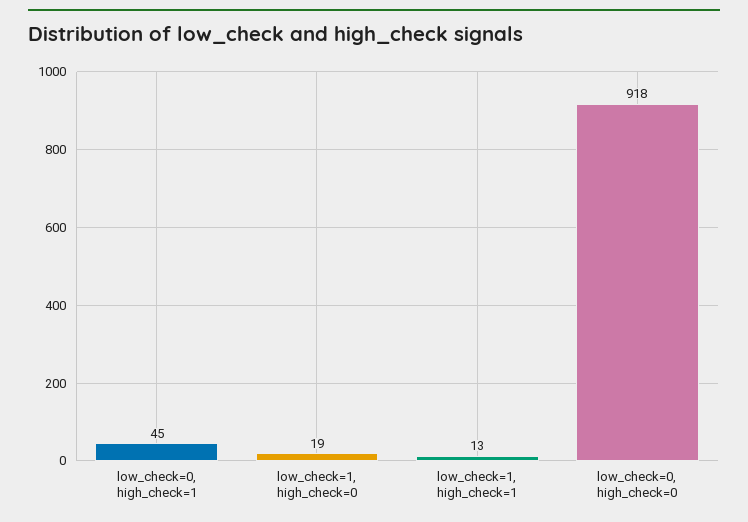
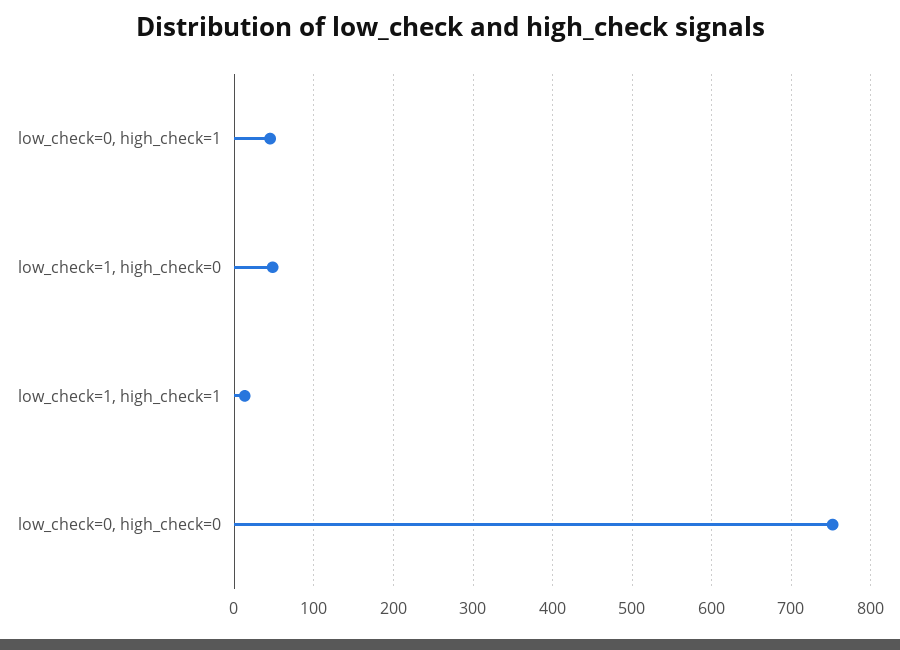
low_check=1, high_check=0: 19 -> 50
low_check=0, high_check=0: 918 -> 750

